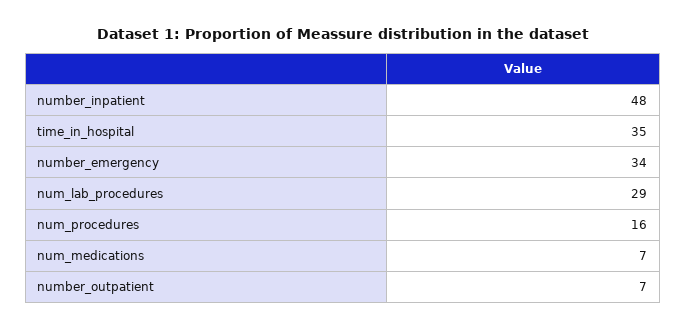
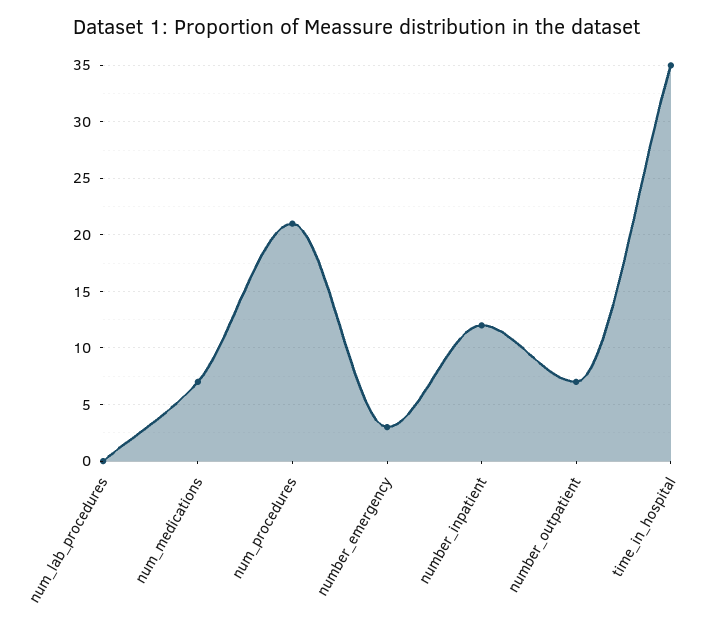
number_inpatient: 48 -> 12
number_emergency: 34 -> 3
num_lab_procedures: 29 -> 0
num_procedures: 16 -> 21

